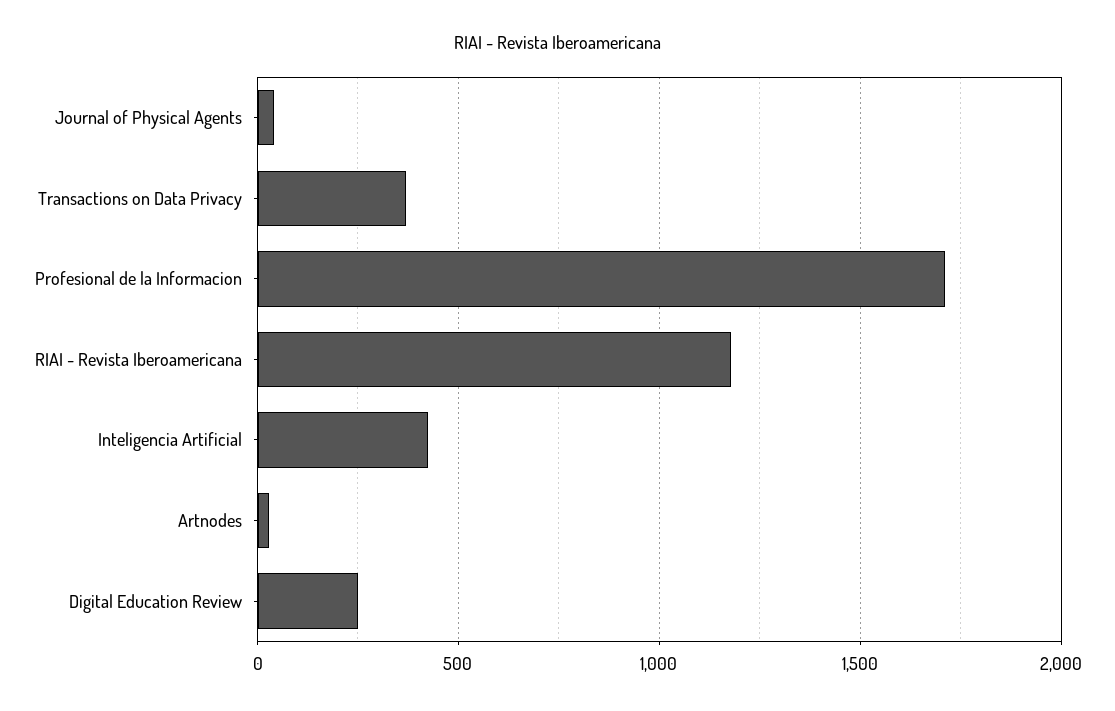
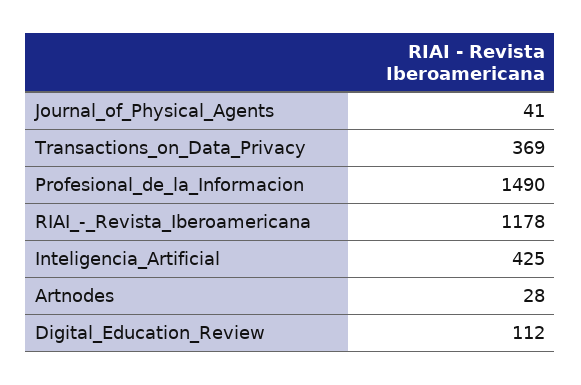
Profesional de la Informacion: 1700 -> 1490
Digital Education Review: 250 -> 112

